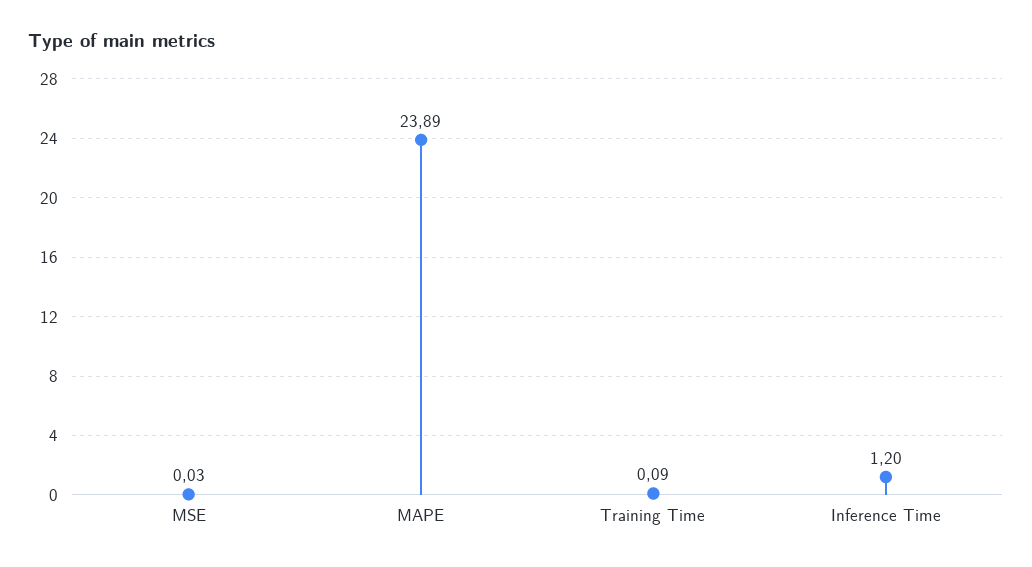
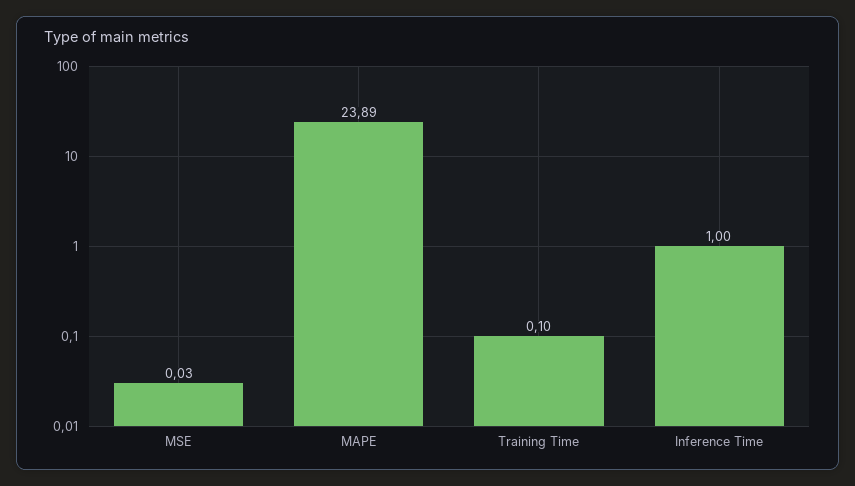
Training Time: 0.09 -> 0.1
Inference Time: 1.2 -> 1

